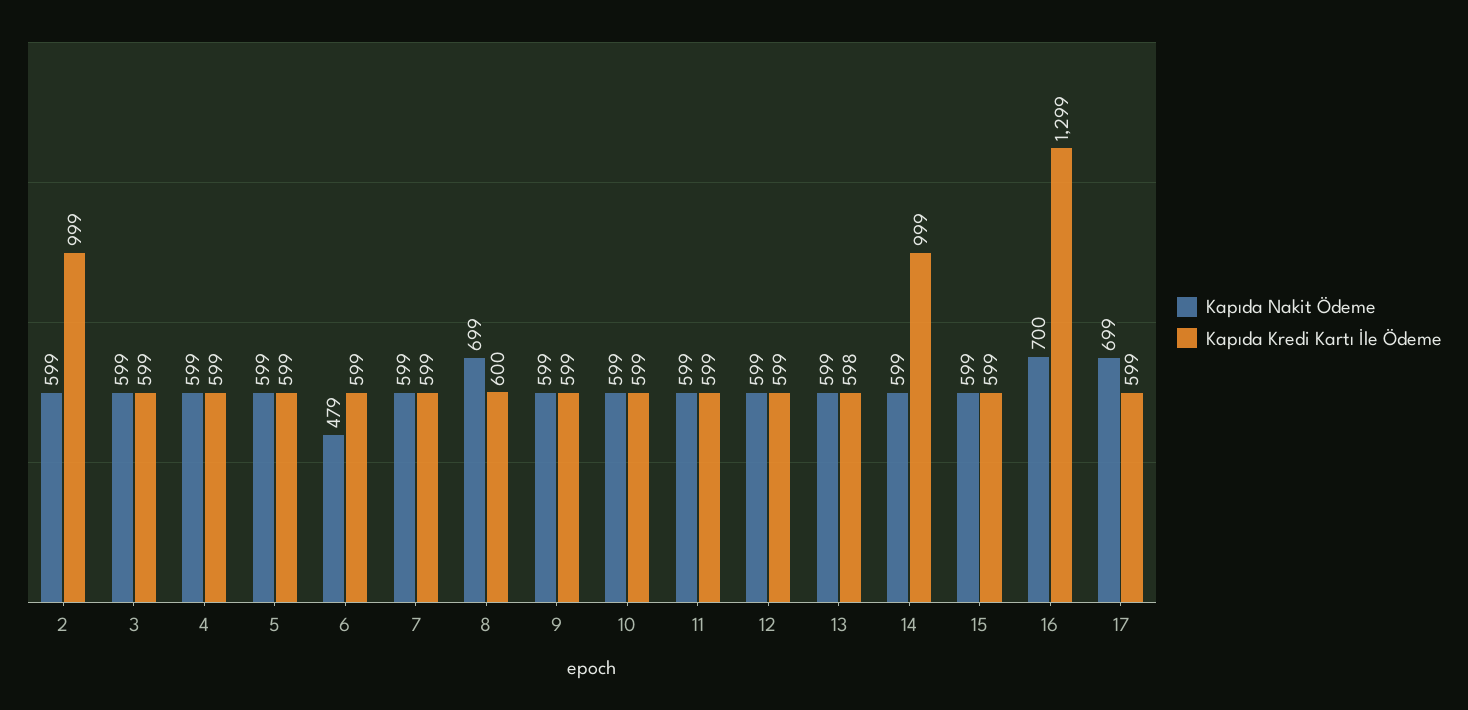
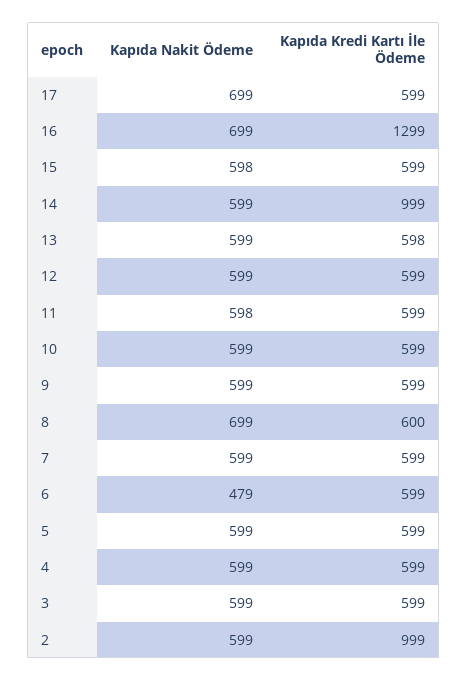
Kapıda Nakit Ödeme, 11: 599 -> 598
Kapıda Nakit Ödeme, 15: 599 -> 598
Kapıda Nakit Ödeme, 16: 700 -> 699

